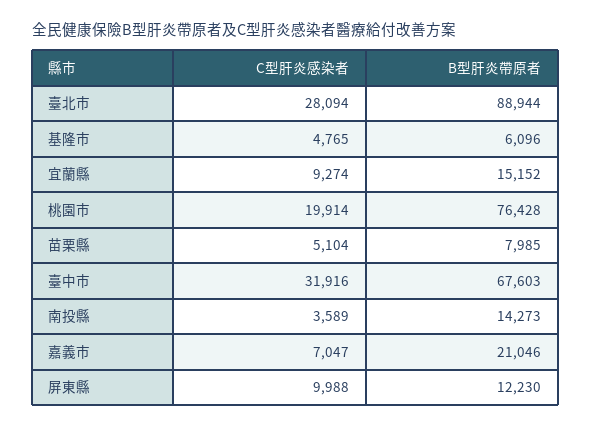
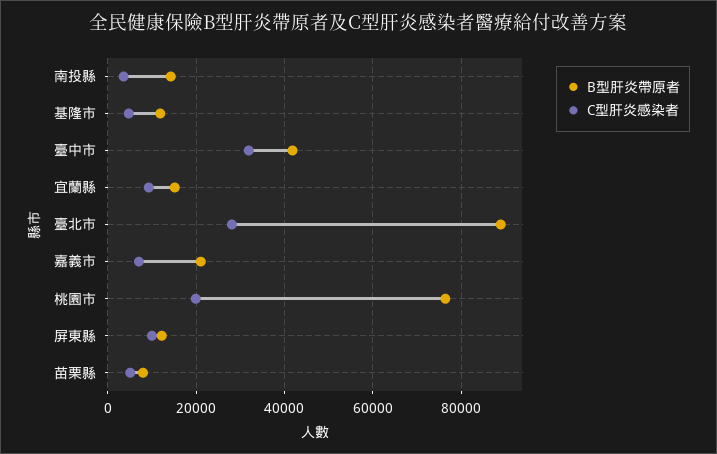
B型肝炎帶原者, 基隆市: 6096 -> 12000
B型肝炎帶原者, 臺中市: 67603 -> 42000

